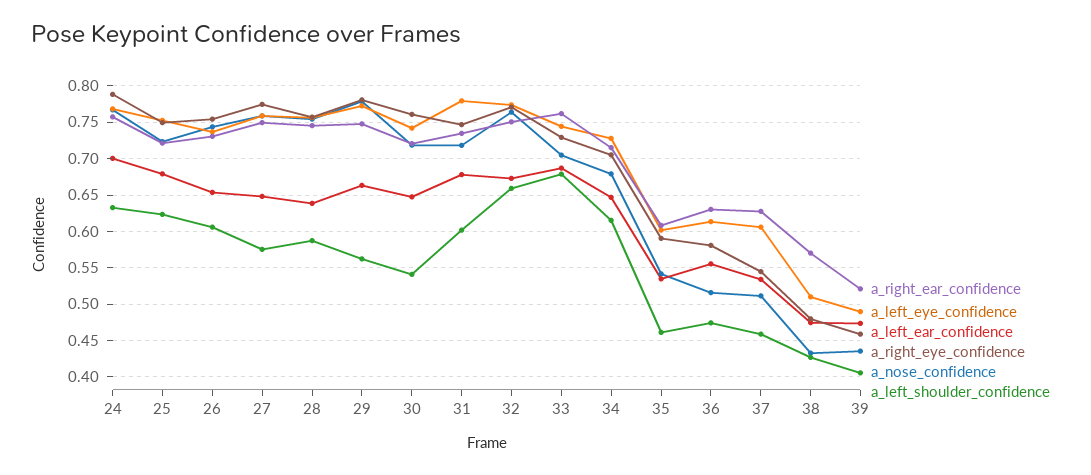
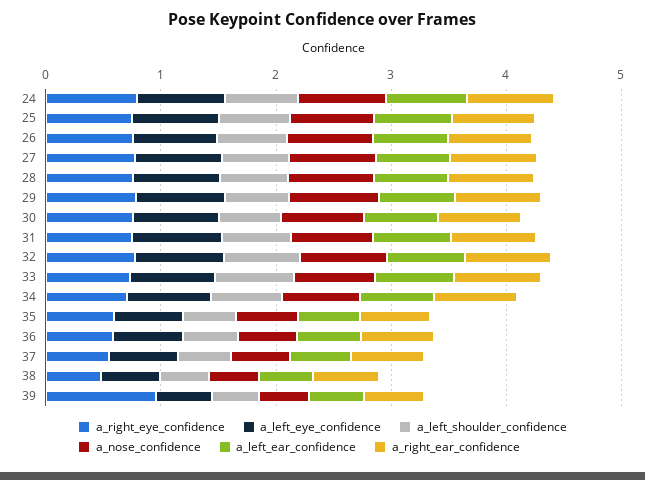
a_right_eye_confidence, 39: 0.46 -> 1

